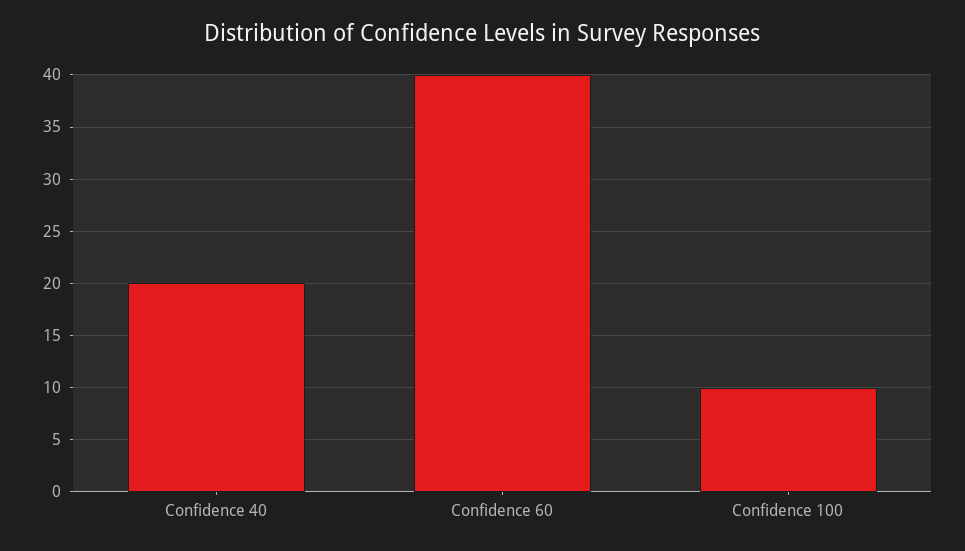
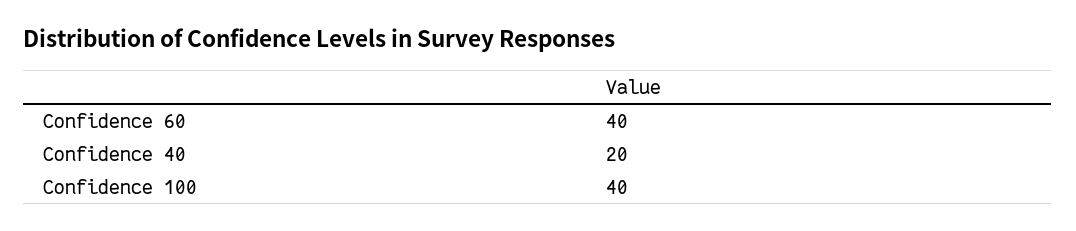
Confidence 100: 10 -> 40

